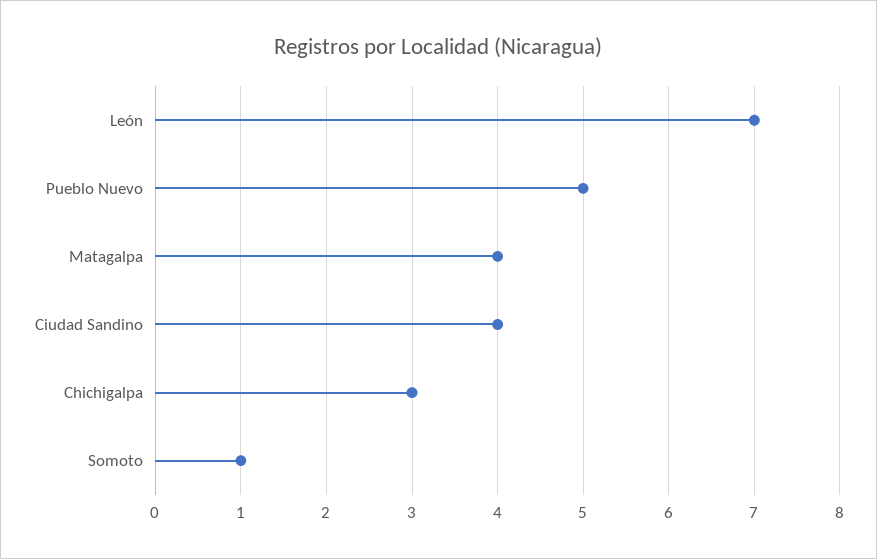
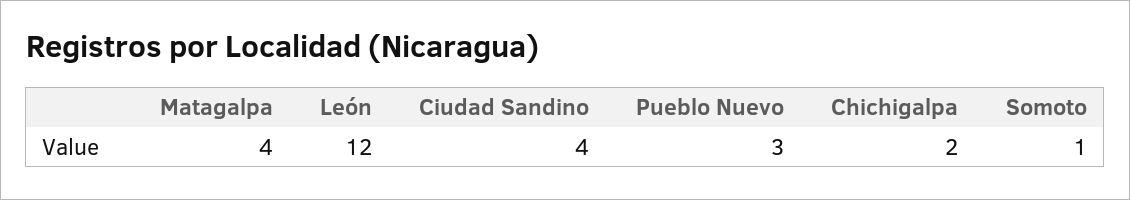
León: 7 -> 12
Pueblo Nuevo: 5 -> 3
Chichigalpa: 3 -> 2

